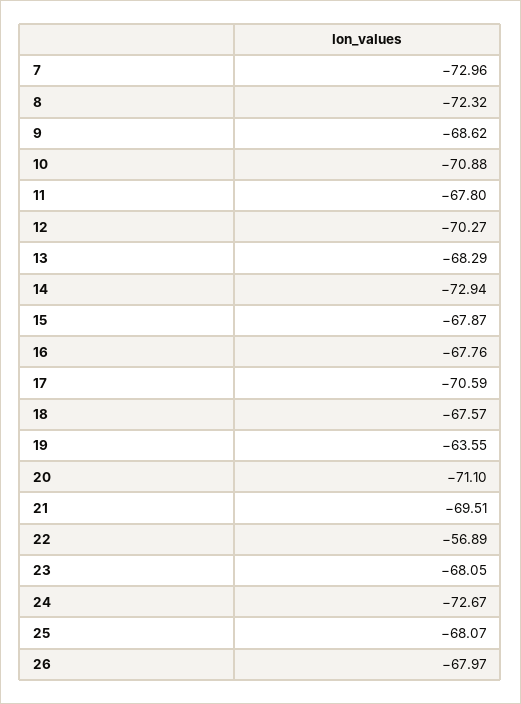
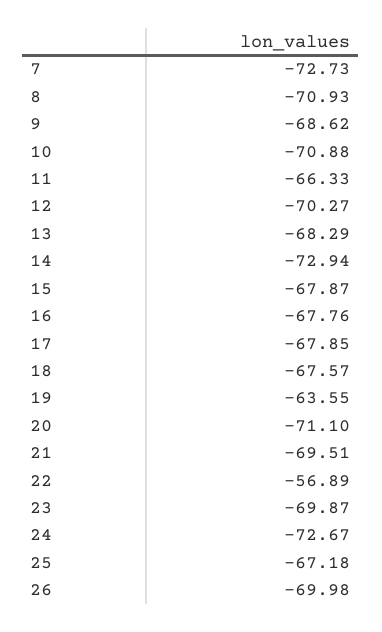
7: -72.96 -> -72.73
8: -72.32 -> -70.93
11: -67.8 -> -66.33
17: -70.59 -> -67.85
23: -68.05 -> -69.87
25: -68.07 -> -67.18
26: -67.97 -> -69.98

